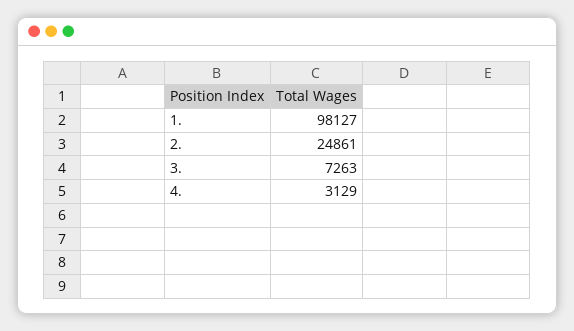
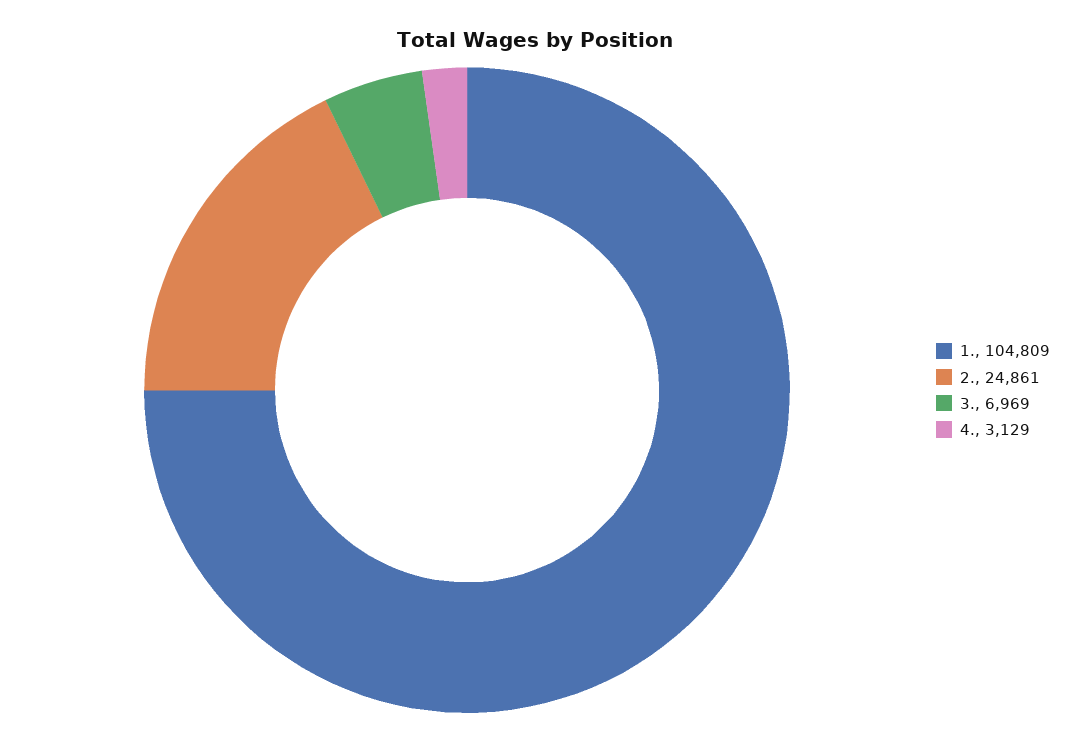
1.: 98127 -> 104809
3.: 7263 -> 6969

